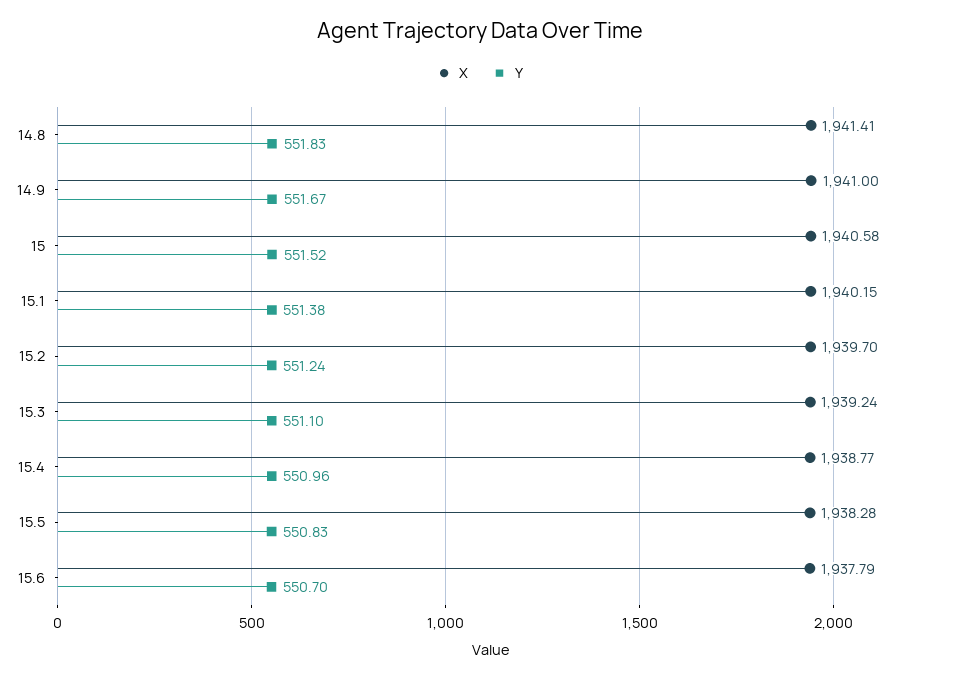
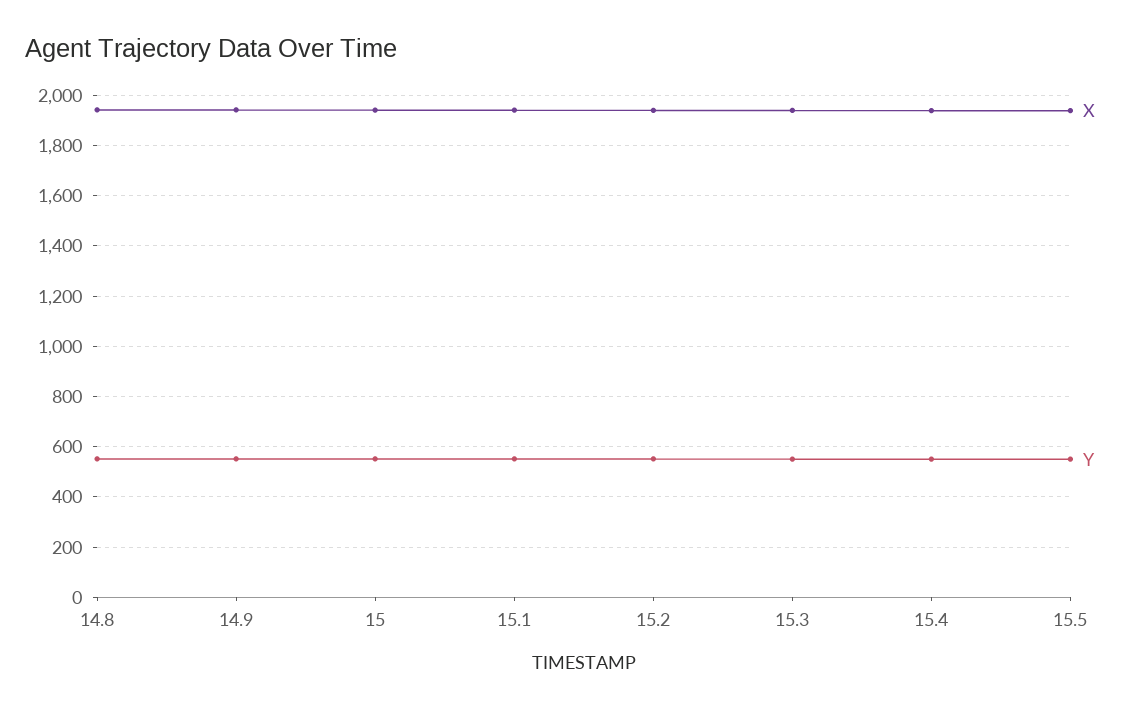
X, 15.6: 1937.79 -> none
Y, 15.6: 550.7 -> none

